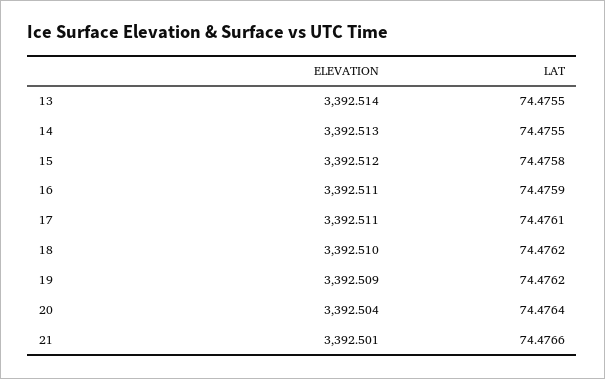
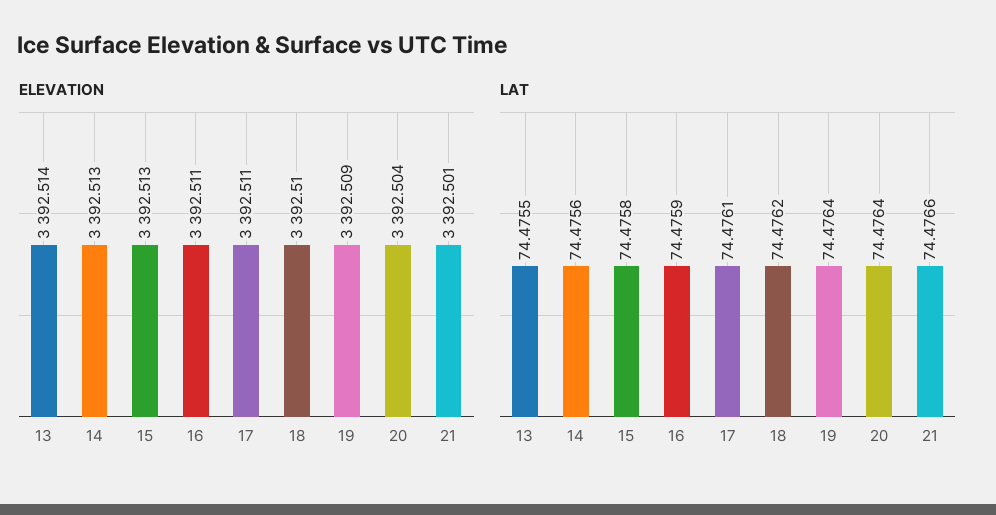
LAT, 14: 74.4755 -> 74.4756
ELEVATION, 15: 3392.512 -> 3392.513
LAT, 19: 74.4762 -> 74.4764

